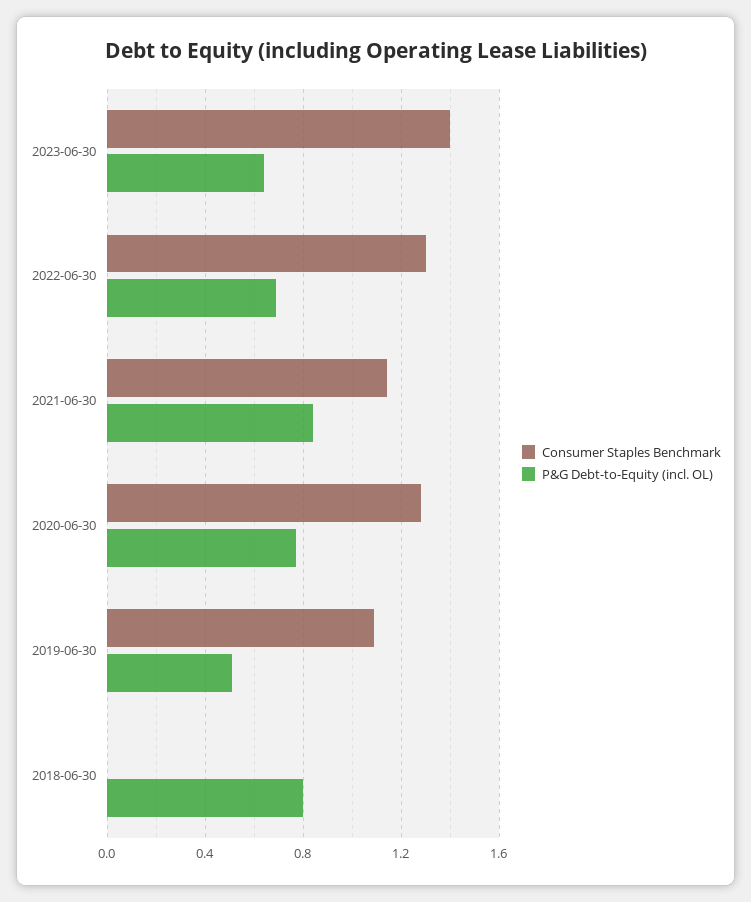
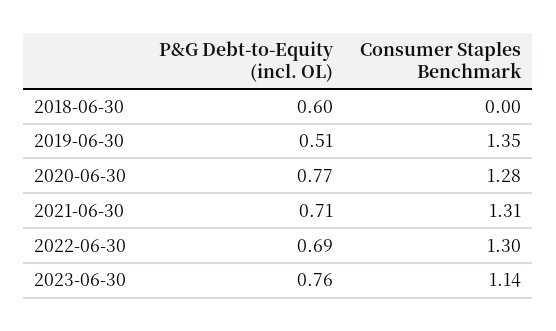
Consumer Staples Benchmark, 2023-06-30: 1.4 -> 1.14
P&G Debt-to-Equity (incl. OL), 2023-06-30: 0.65 -> 0.76
Consumer Staples Benchmark, 2021-06-30: 1.15 -> 1.31
P&G Debt-to-Equity (incl. OL), 2021-06-30: 0.85 -> 0.71
Consumer Staples Benchmark, 2019-06-30: 1.1 -> 1.35
P&G Debt-to-Equity (incl. OL), 2018-06-30: 0.8 -> 0.6

